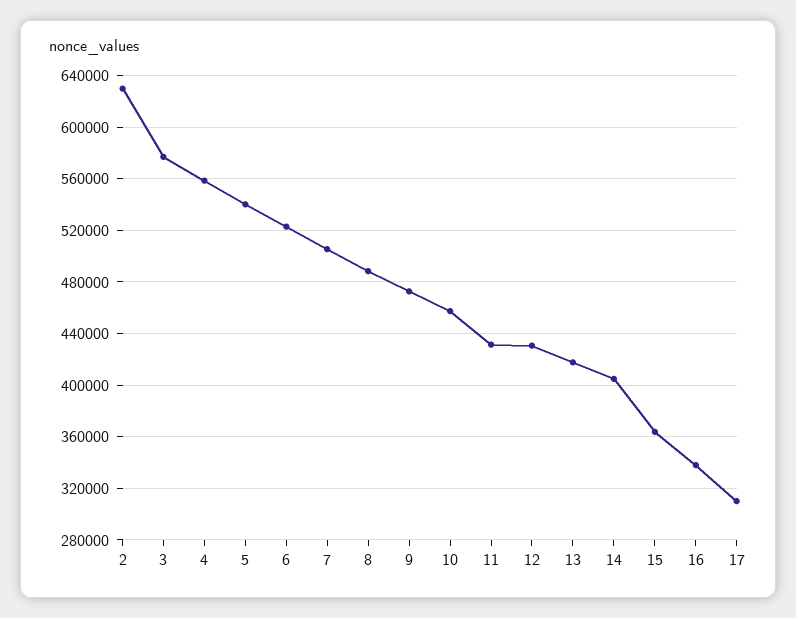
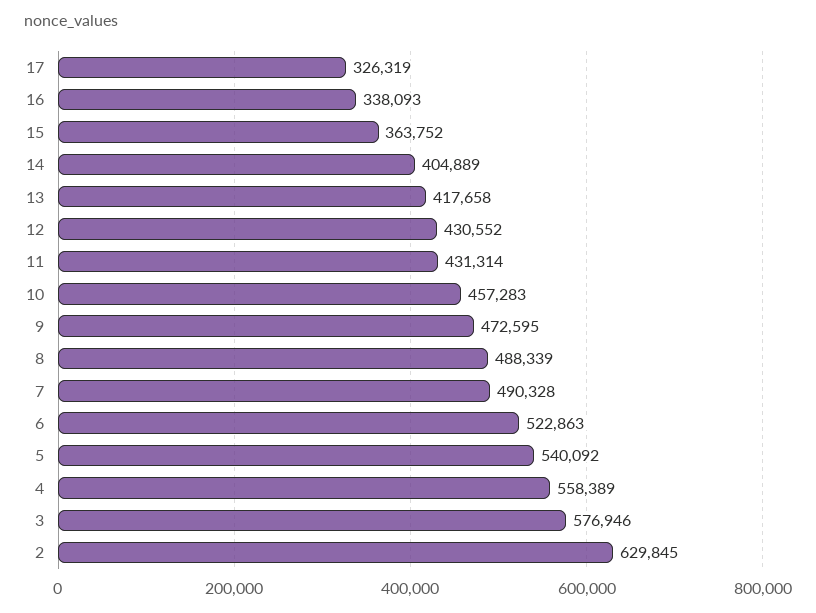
7: 505000 -> 490328
17: 310000 -> 326319

